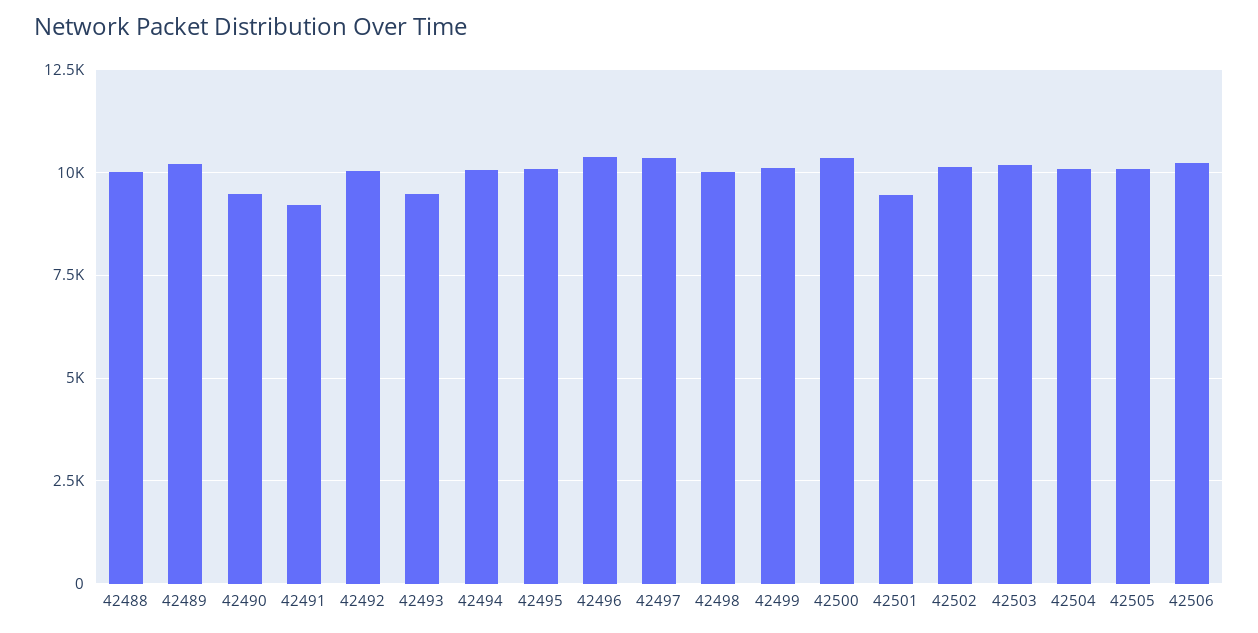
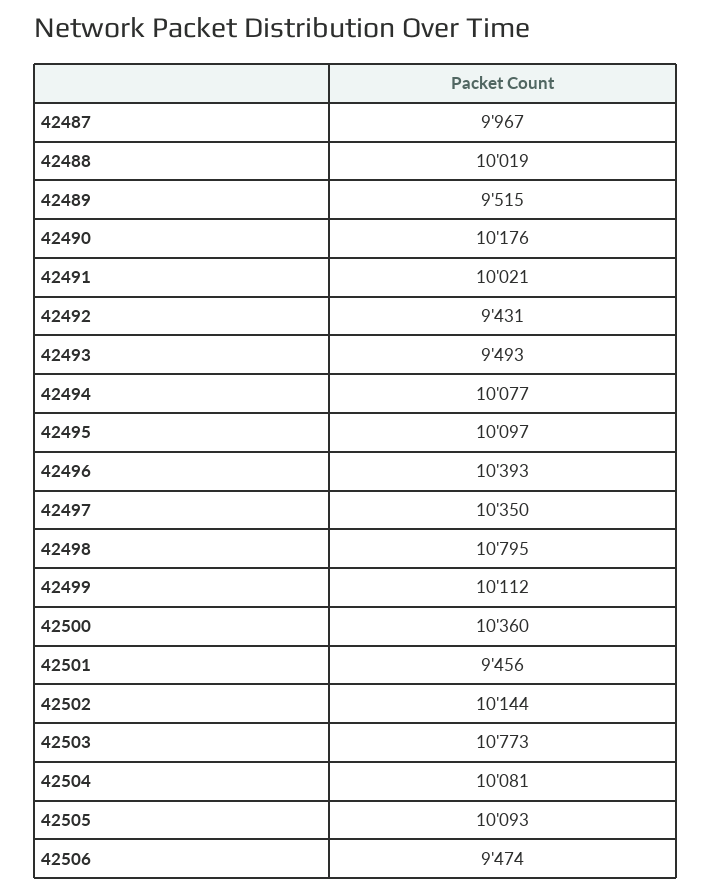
42489: 10250 -> 9515
42490: 9500 -> 10176
42491: 9250 -> 10021
42492: 10000 -> 9431
42498: 10000 -> 10795
42503: 10250 -> 10773
42506: 10250 -> 9474
42487: none -> 9967

